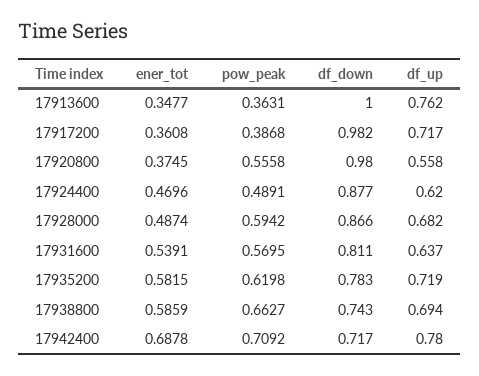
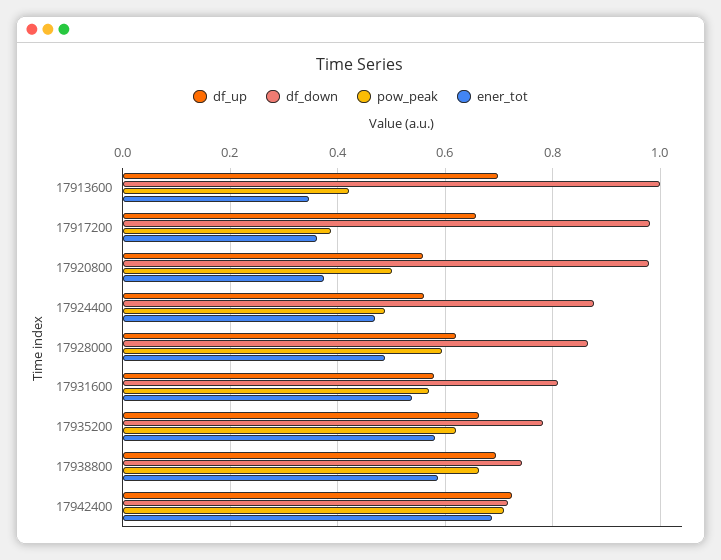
pow_peak, 17913600: 0.3631 -> 0.42
df_up, 17913600: 0.762 -> 0.7
df_up, 17917200: 0.717 -> 0.66
pow_peak, 17920800: 0.5558 -> 0.5
df_up, 17924400: 0.62 -> 0.56
df_up, 17928000: 0.682 -> 0.62
df_up, 17931600: 0.637 -> 0.58
df_up, 17935200: 0.719 -> 0.66
df_up, 17942400: 0.78 -> 0.72

